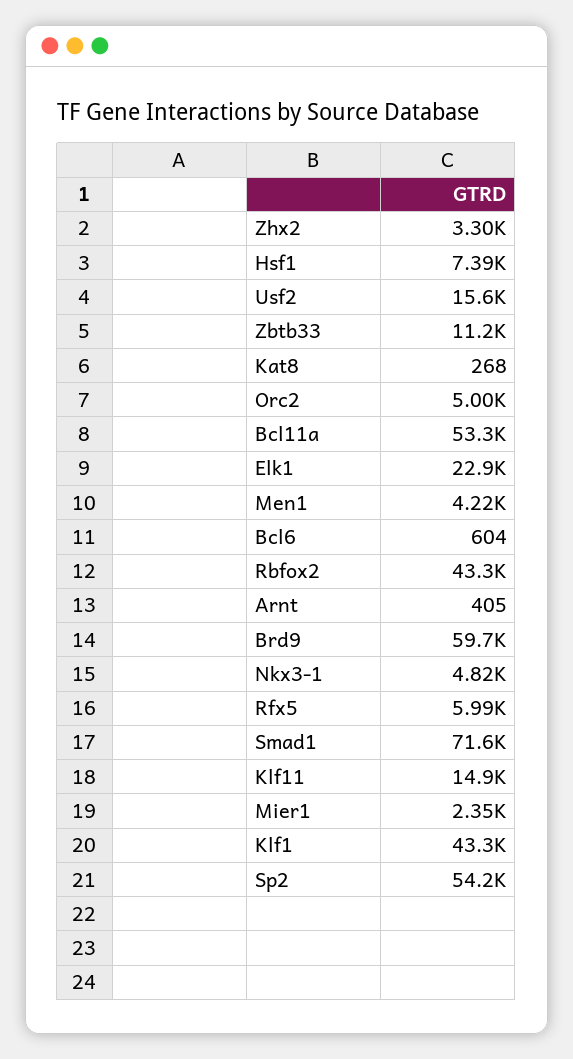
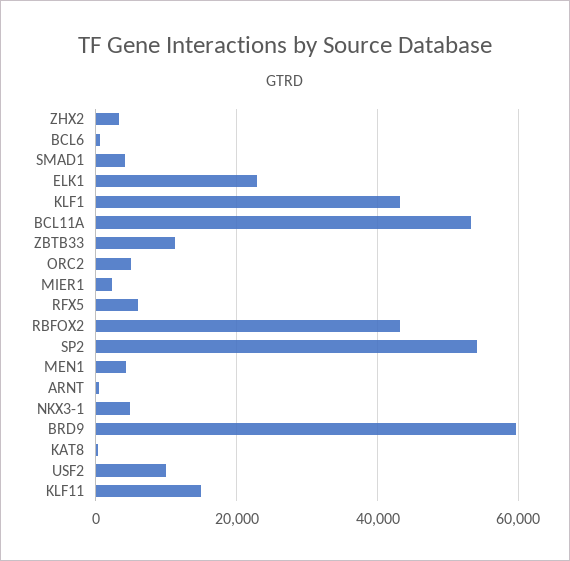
Hsf1: 7390 -> none
Usf2: 15600 -> 10000
Smad1: 71600 -> 4000

